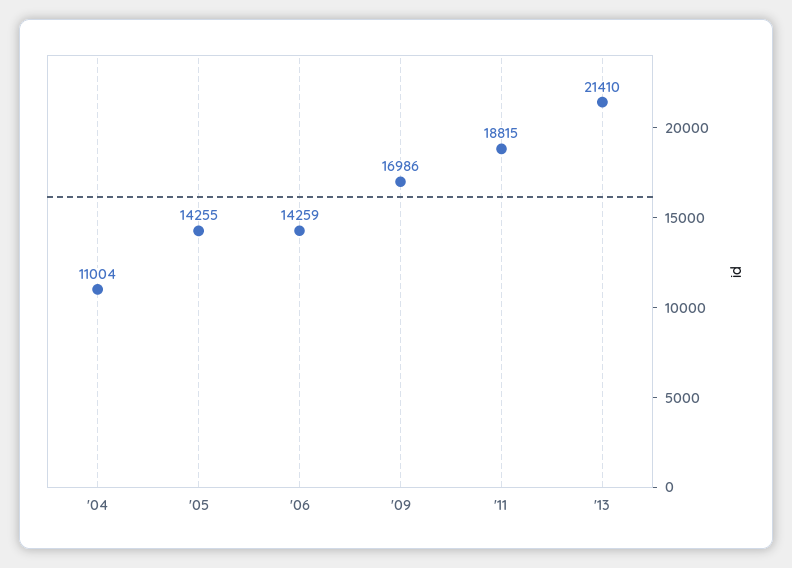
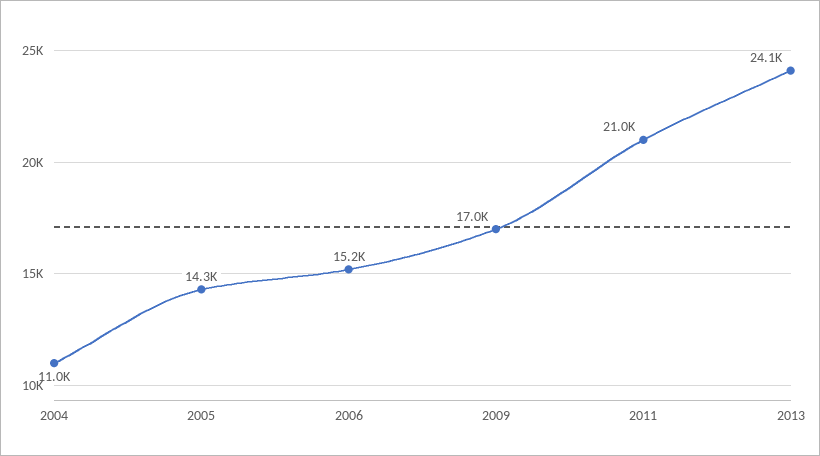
'06: 14259 -> 15200
'11: 18815 -> 21000
'13: 21410 -> 24100

